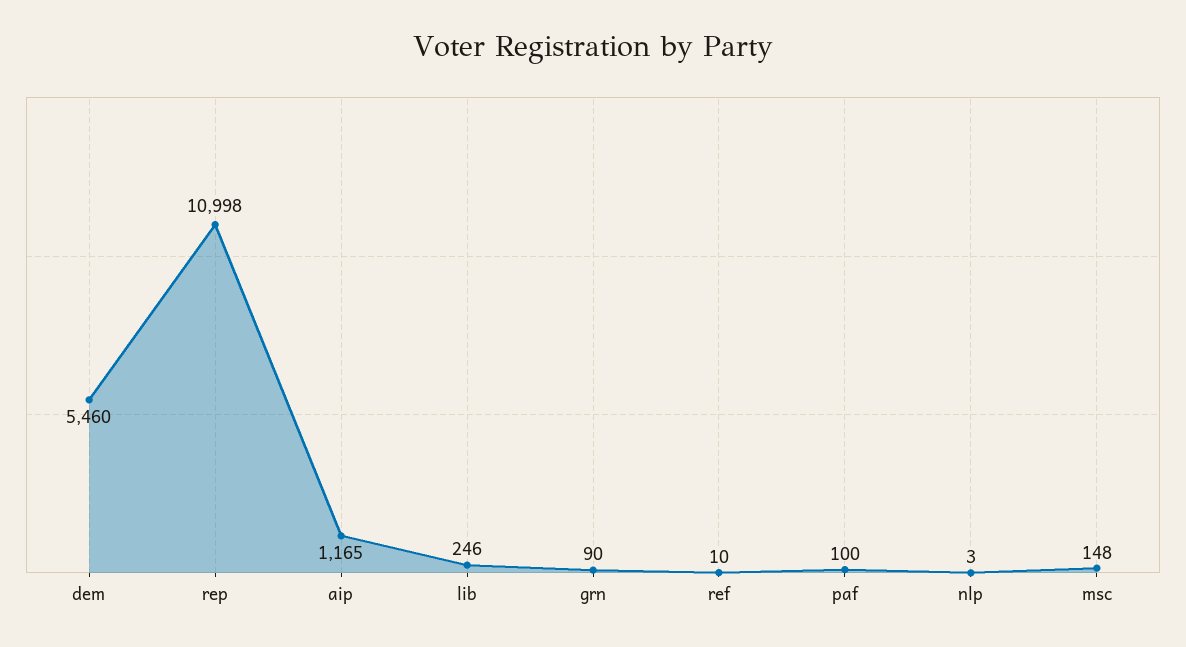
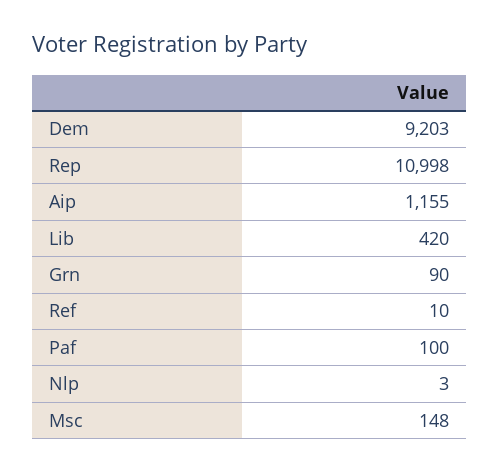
dem: 5460 -> 9203
aip: 1165 -> 1155
lib: 246 -> 420

